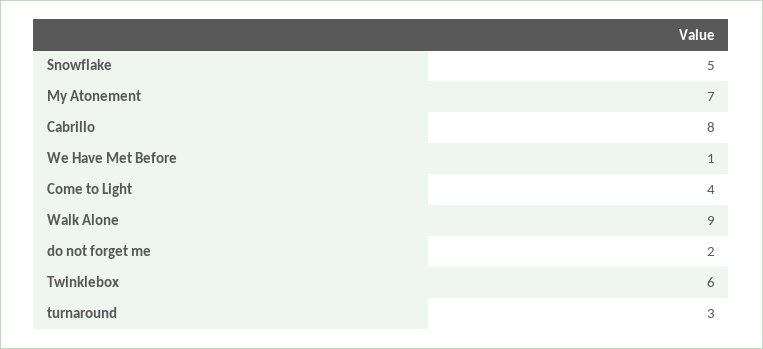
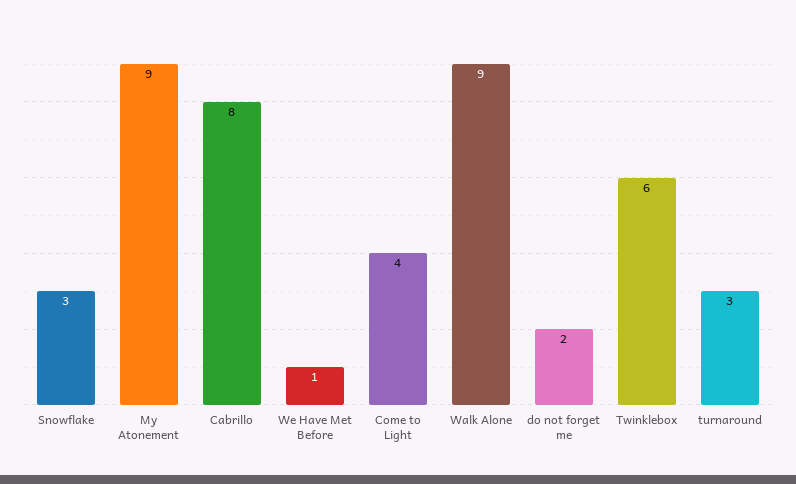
Snowflake: 5 -> 3
My Atonement: 7 -> 9

